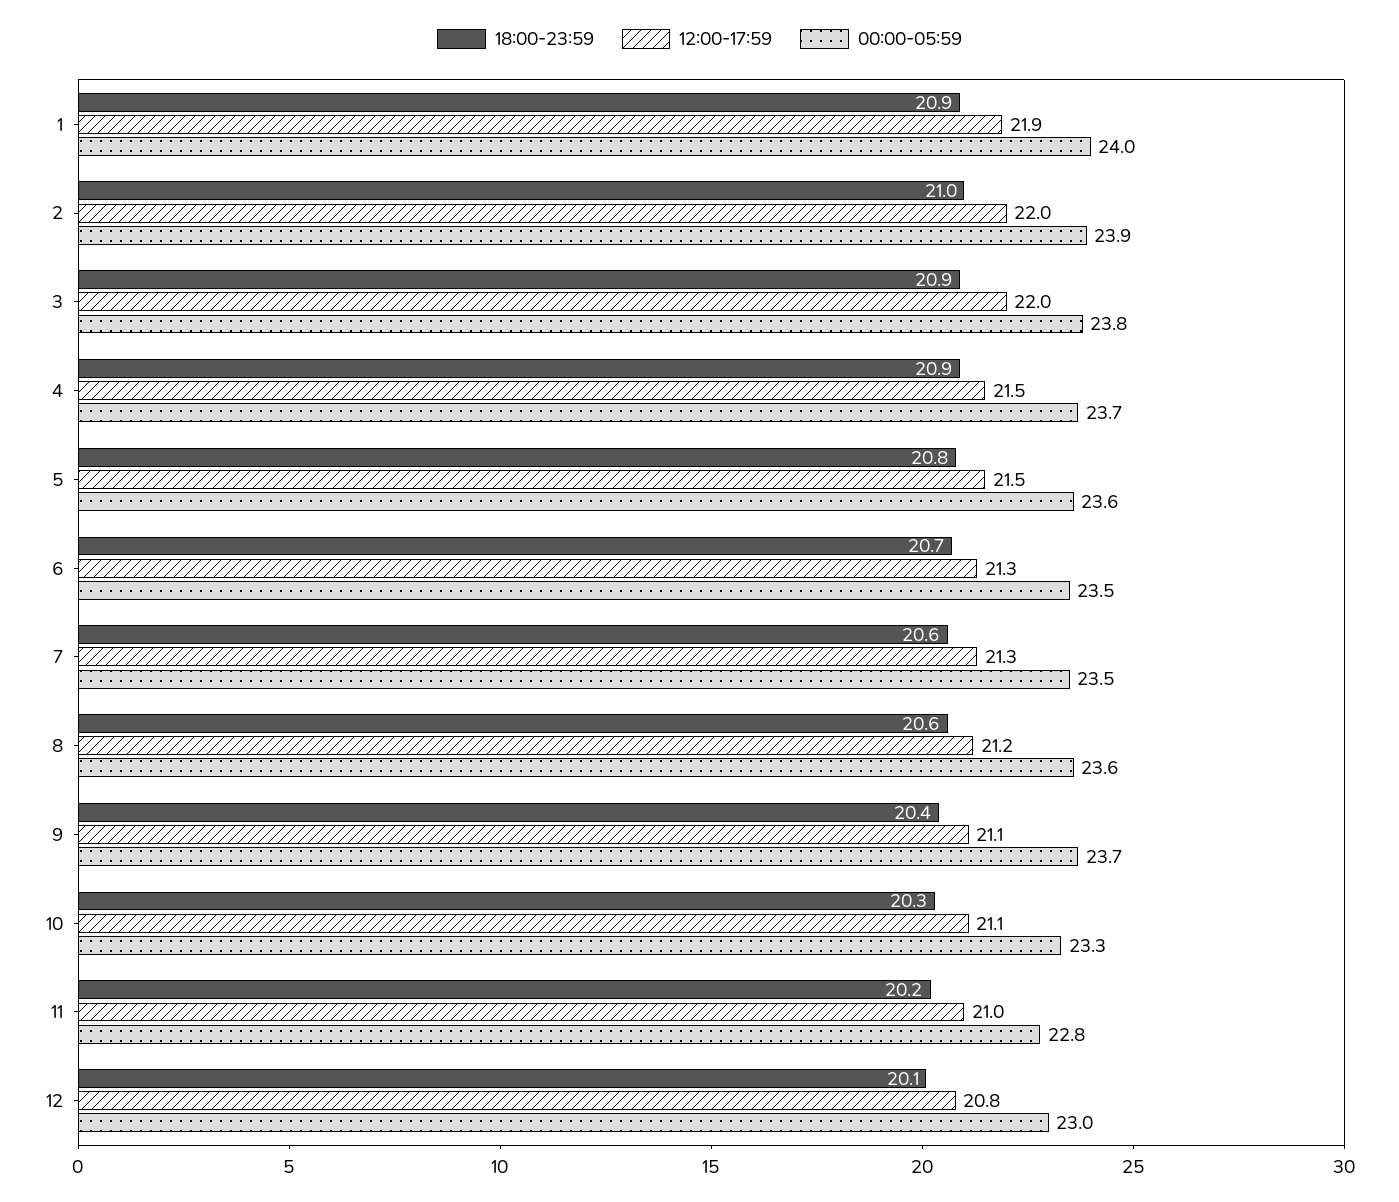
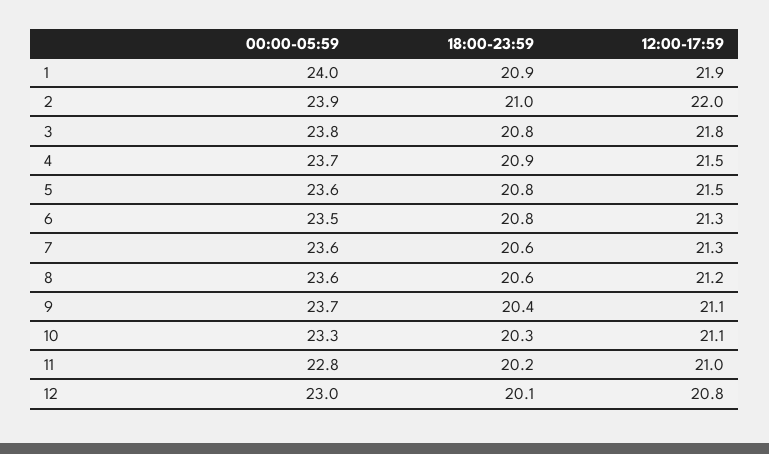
18:00-23:59, 3: 20.9 -> 20.8
12:00-17:59, 3: 22 -> 21.8
18:00-23:59, 6: 20.7 -> 20.8
00:00-05:59, 7: 23.5 -> 23.6

